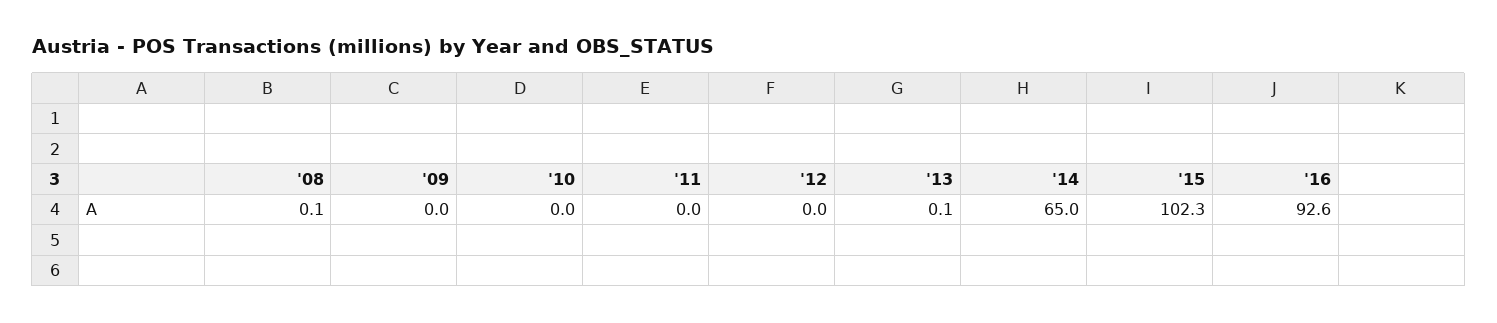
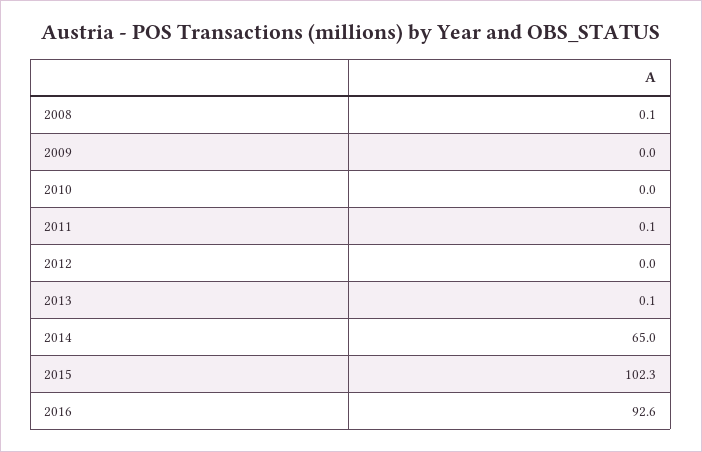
'11: 0 -> 0.1

